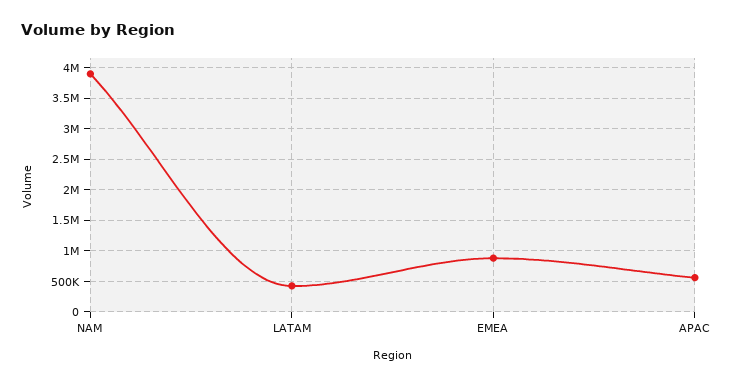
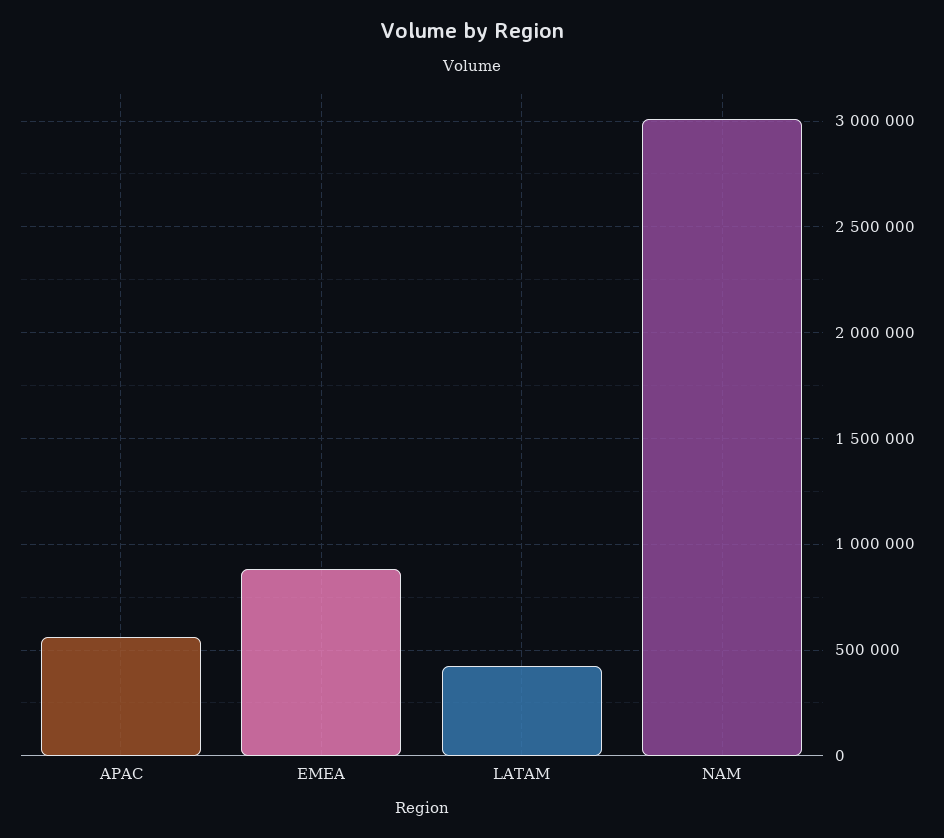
NAM: 3900000 -> 3000000

